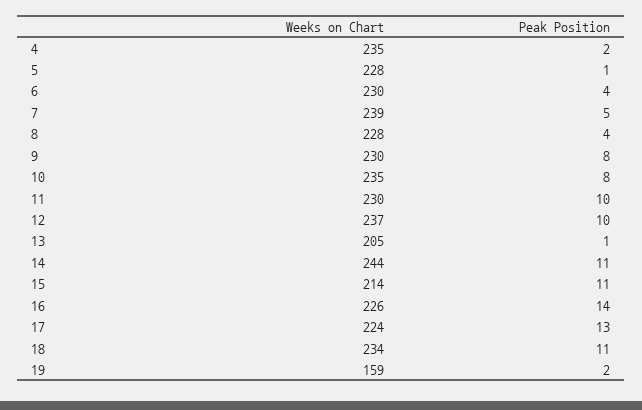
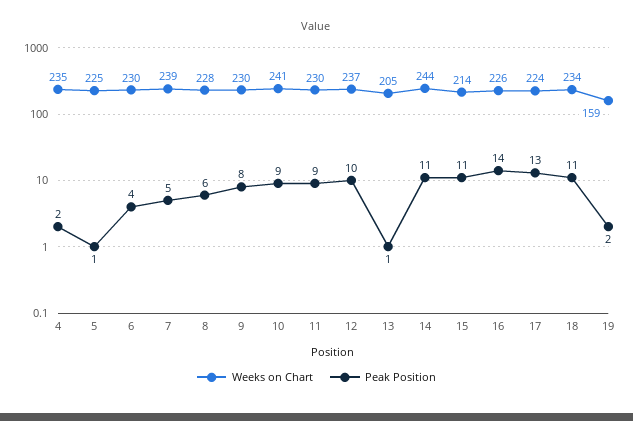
Weeks on Chart, 5: 228 -> 225
Peak Position, 8: 4 -> 6
Weeks on Chart, 10: 235 -> 241
Peak Position, 10: 8 -> 9
Peak Position, 11: 10 -> 9

